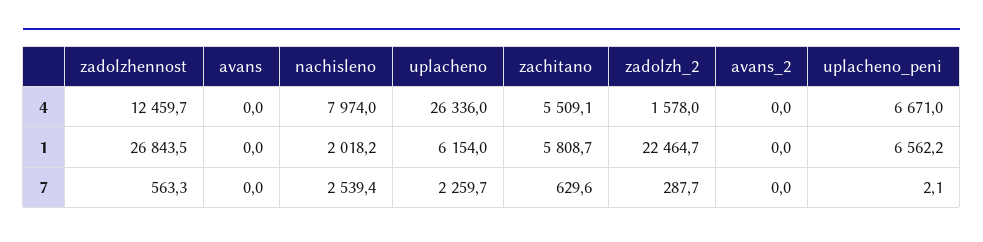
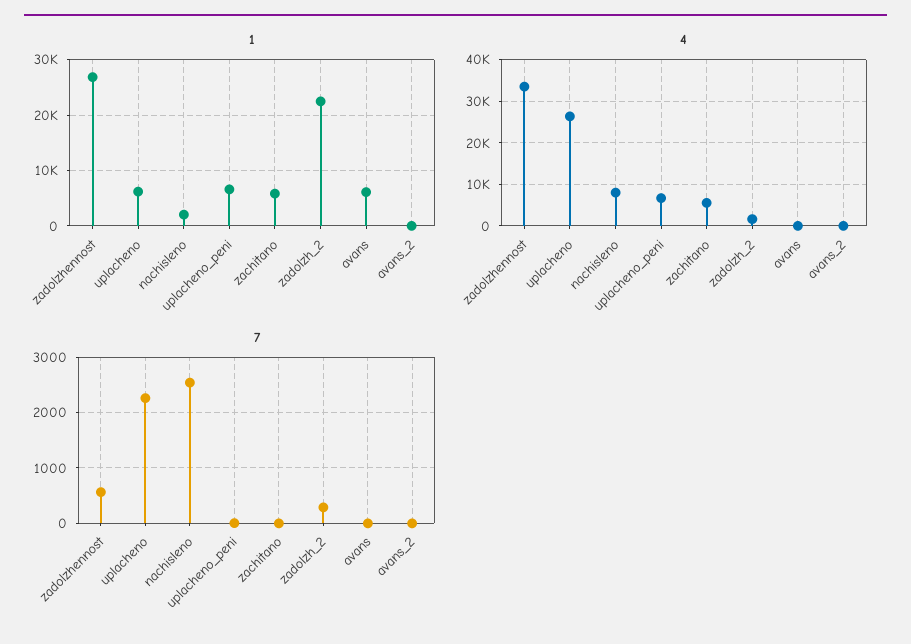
4, zadolzhennost: 12459.7 -> 34000
1, avans: 0 -> 6000
7, zachitano: 629.6 -> 0

